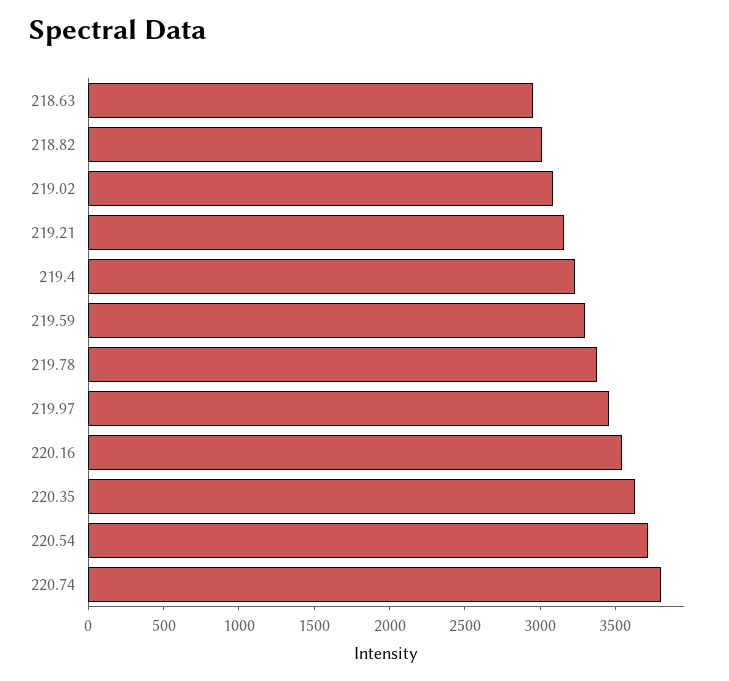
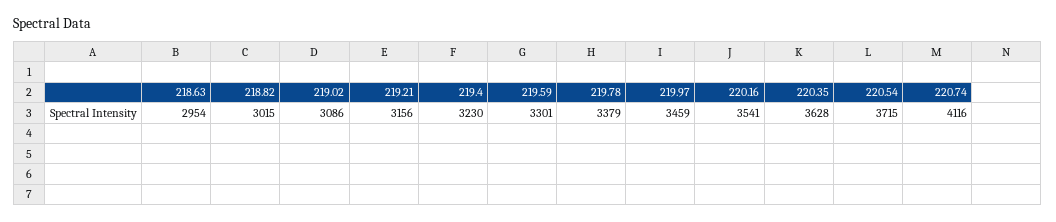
220.74: 3800 -> 4116

